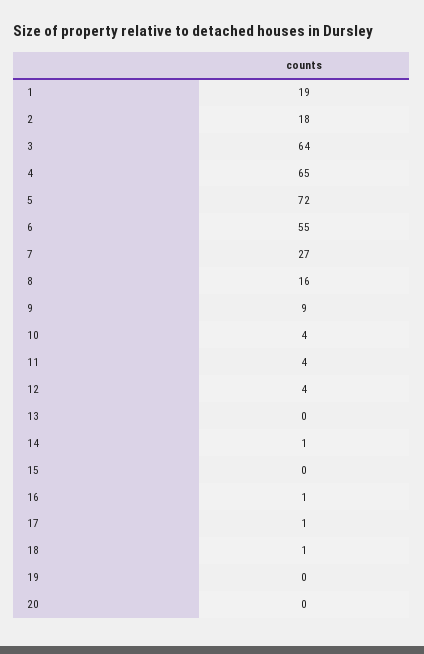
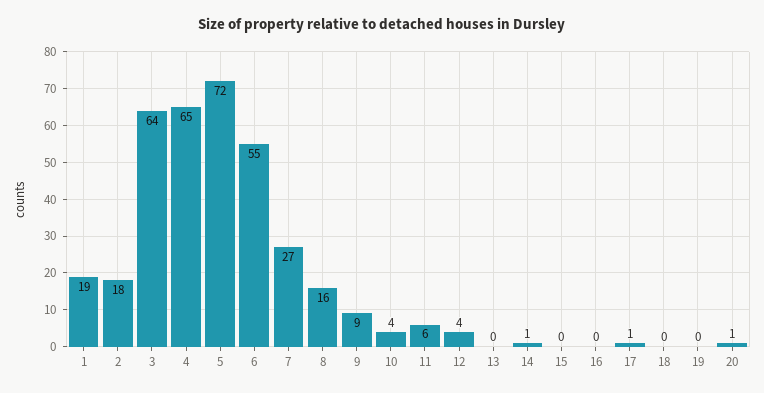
11: 4 -> 6
16: 1 -> 0
18: 1 -> 0
20: 0 -> 1

